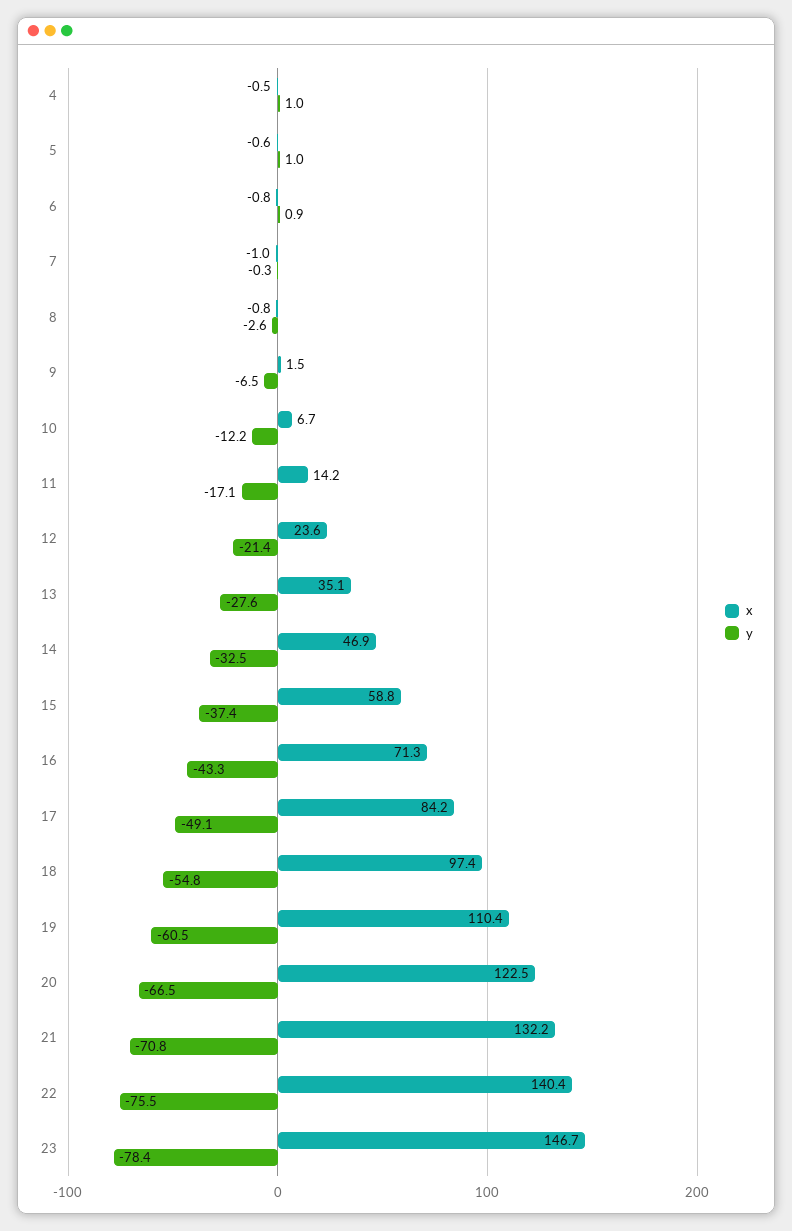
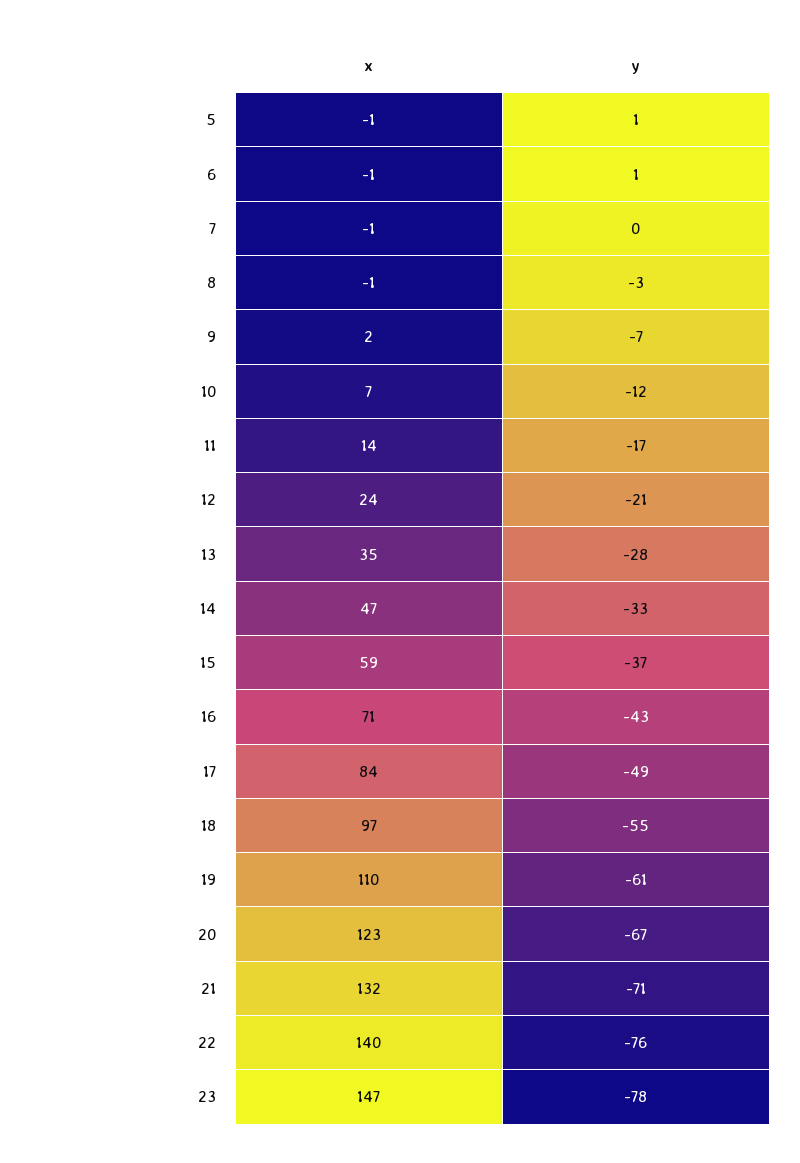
x, 4: -0.5 -> none
y, 4: 1 -> none

